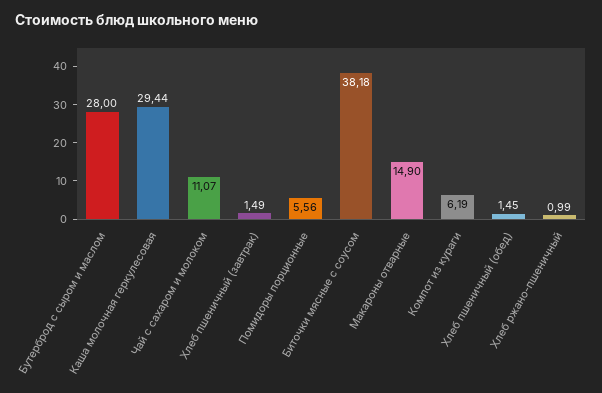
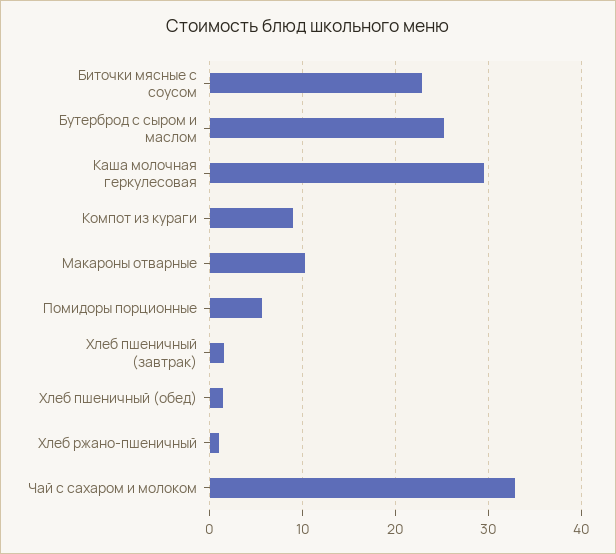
Бутерброд с сыром и маслом: 28 -> 25
Чай с сахаром и молоком: 11.07 -> 33
Биточки мясные с соусом: 38.18 -> 23
Макароны отварные: 14.9 -> 10
Компот из кураги: 6.19 -> 9

